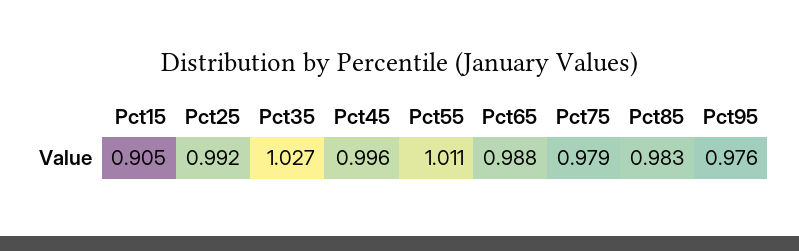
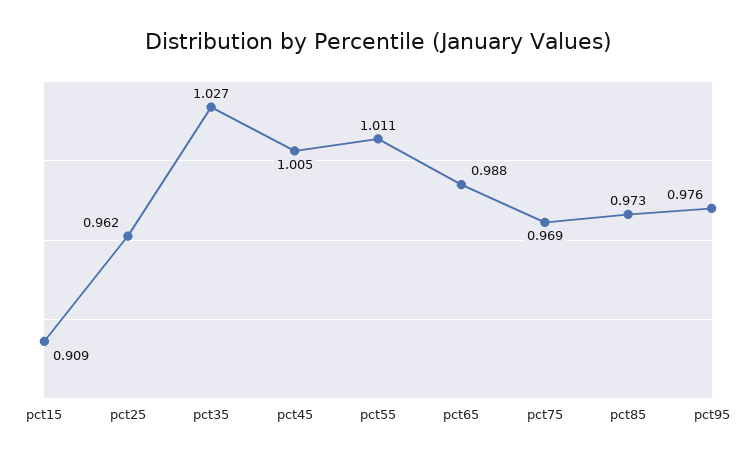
Pct15: 0.905 -> 0.909
Pct25: 0.992 -> 0.962
Pct45: 0.996 -> 1.005
Pct75: 0.979 -> 0.969
Pct85: 0.983 -> 0.973

